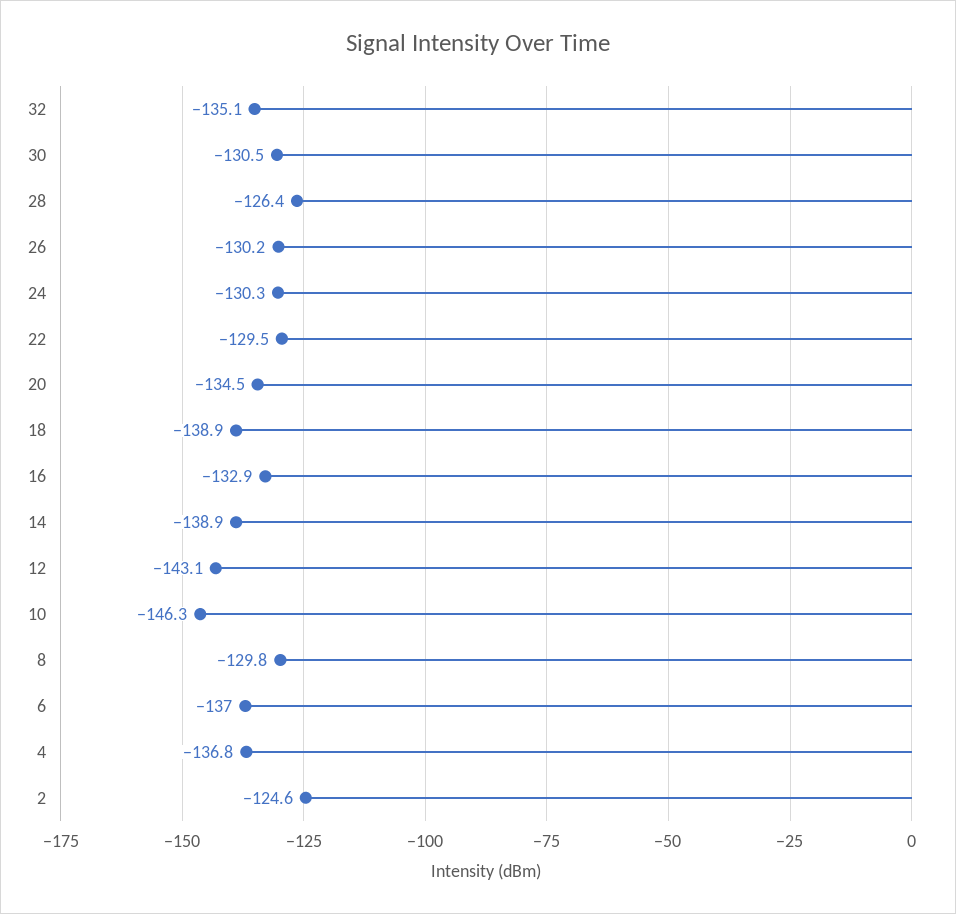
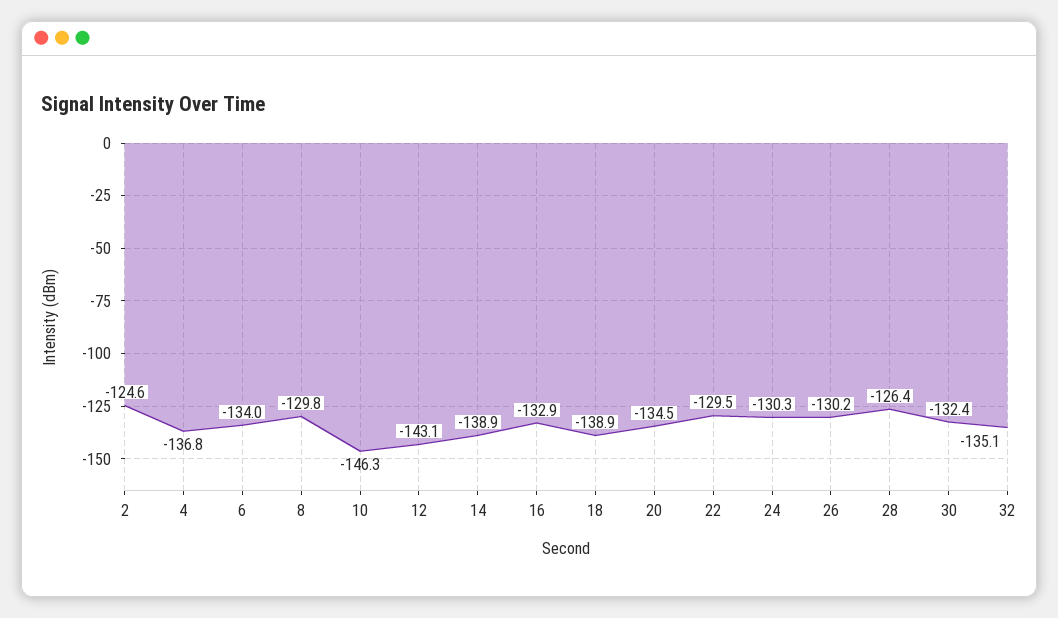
30: -130.5 -> -132.4
6: -137 -> -134

